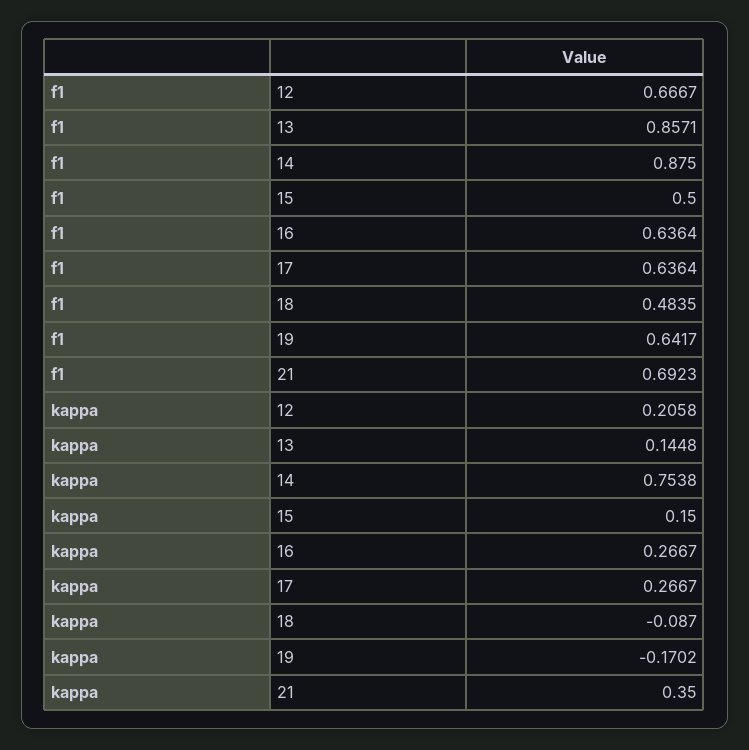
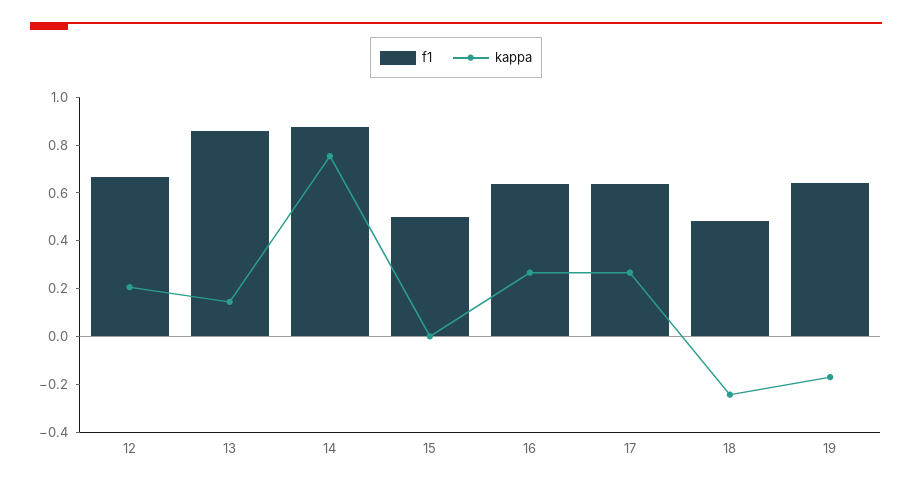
f1, 21: 0.6923 -> none
kappa, 15: 0.15 -> 0
kappa, 18: -0.087 -> -0.25
kappa, 21: 0.35 -> none

